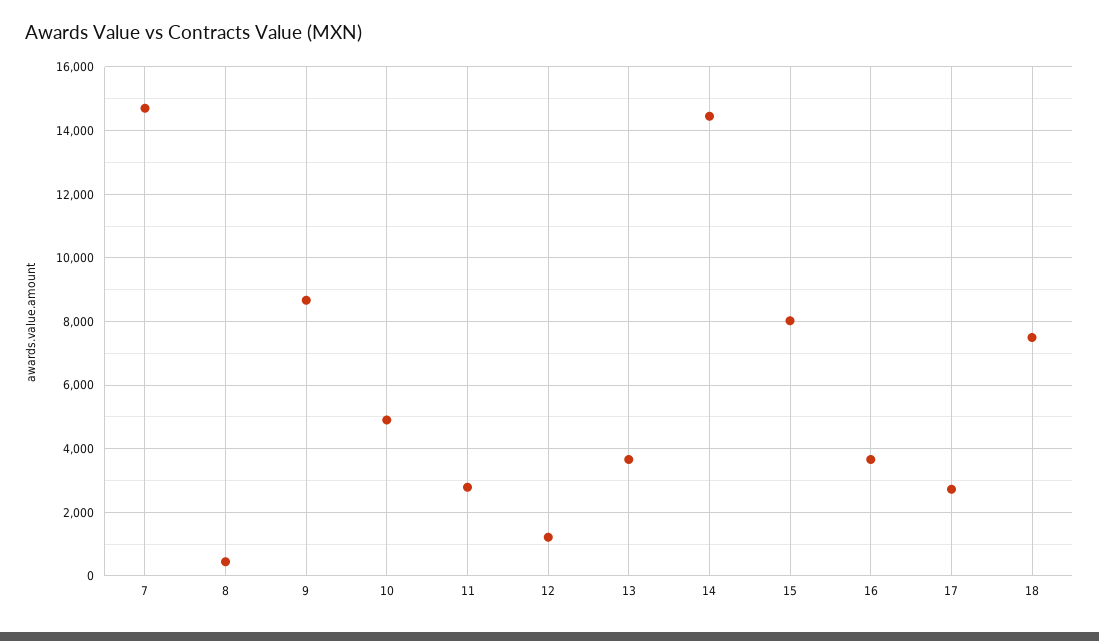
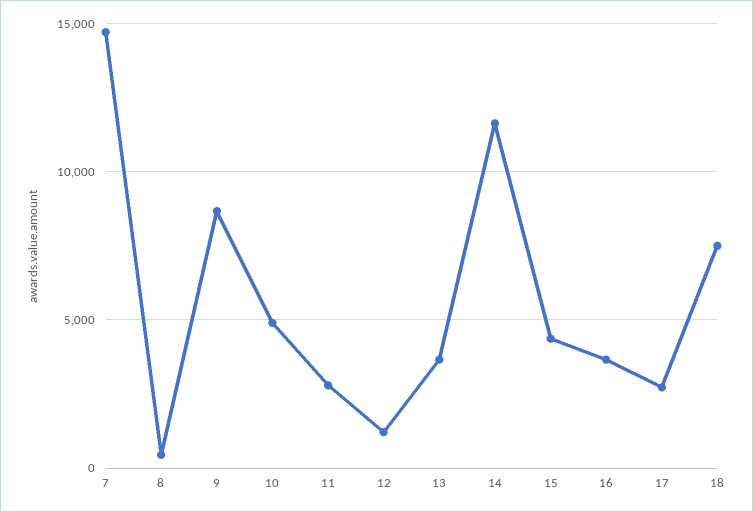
14: 14400 -> 11500
15: 8000 -> 4500

